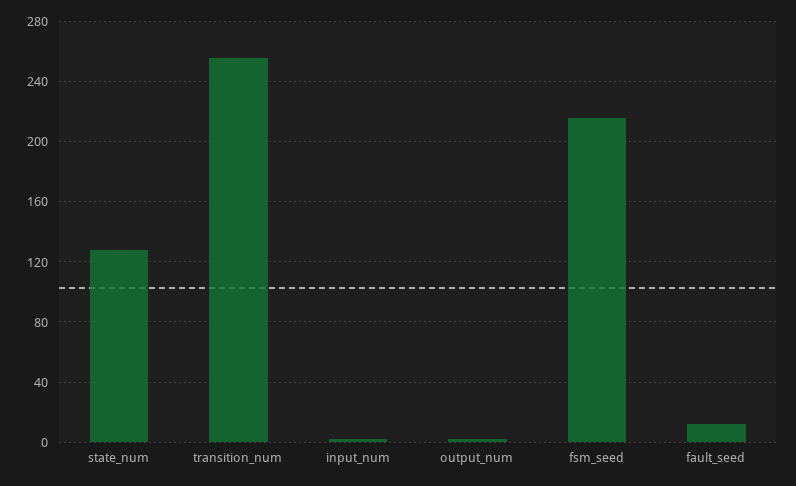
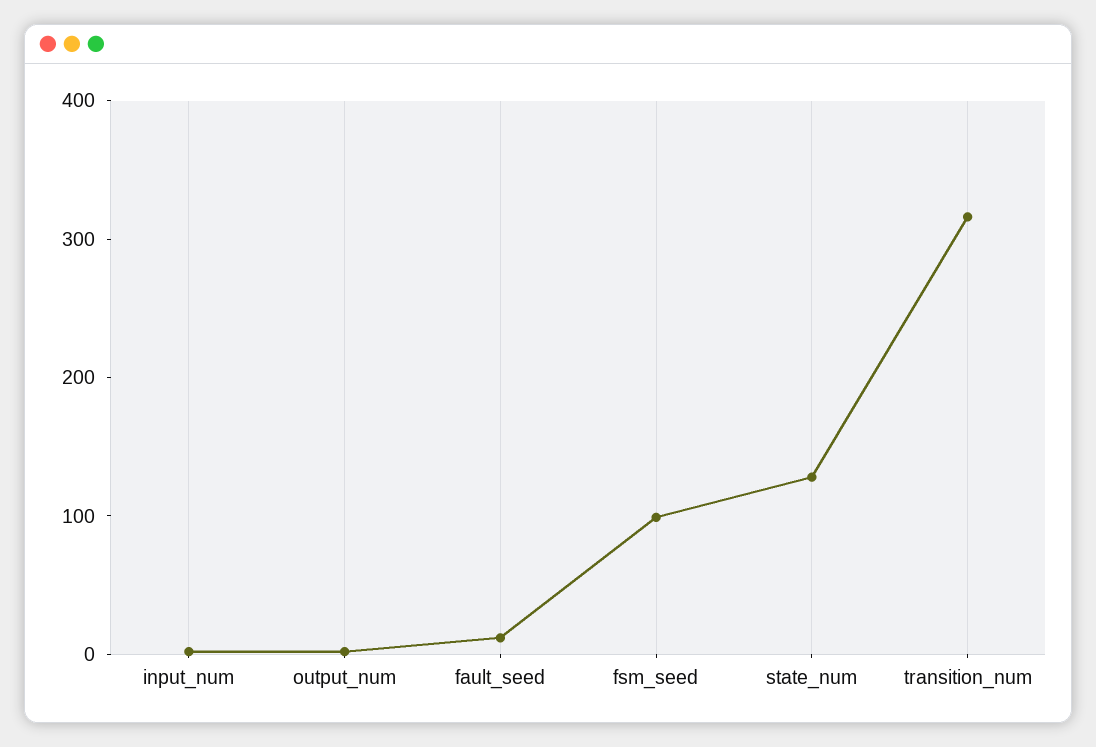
transition_num: 255 -> 320
fsm_seed: 215 -> 100

